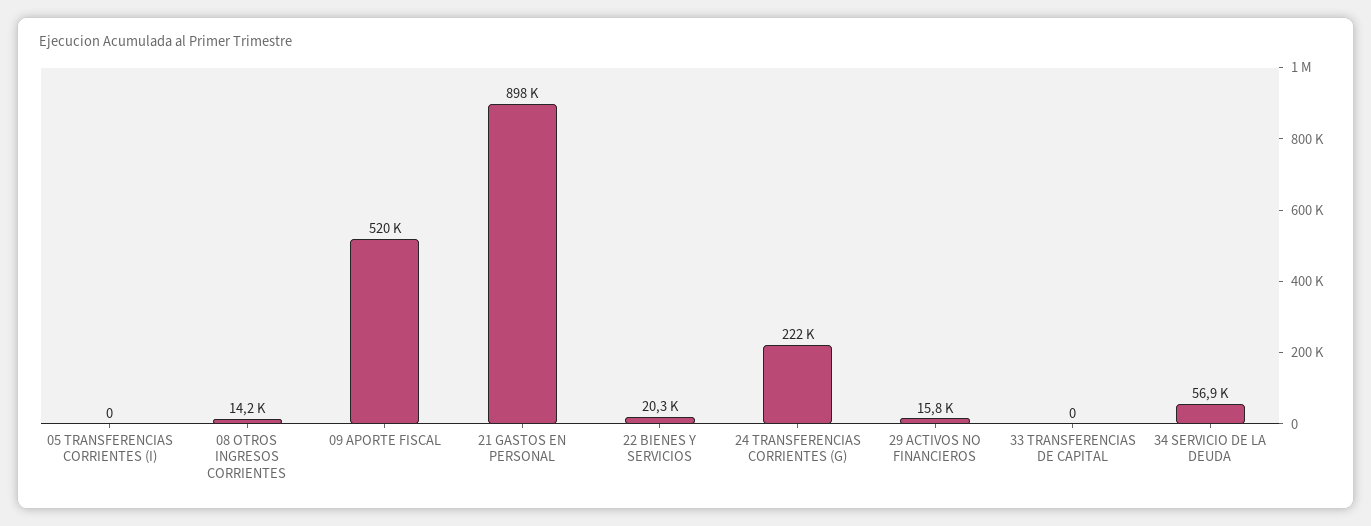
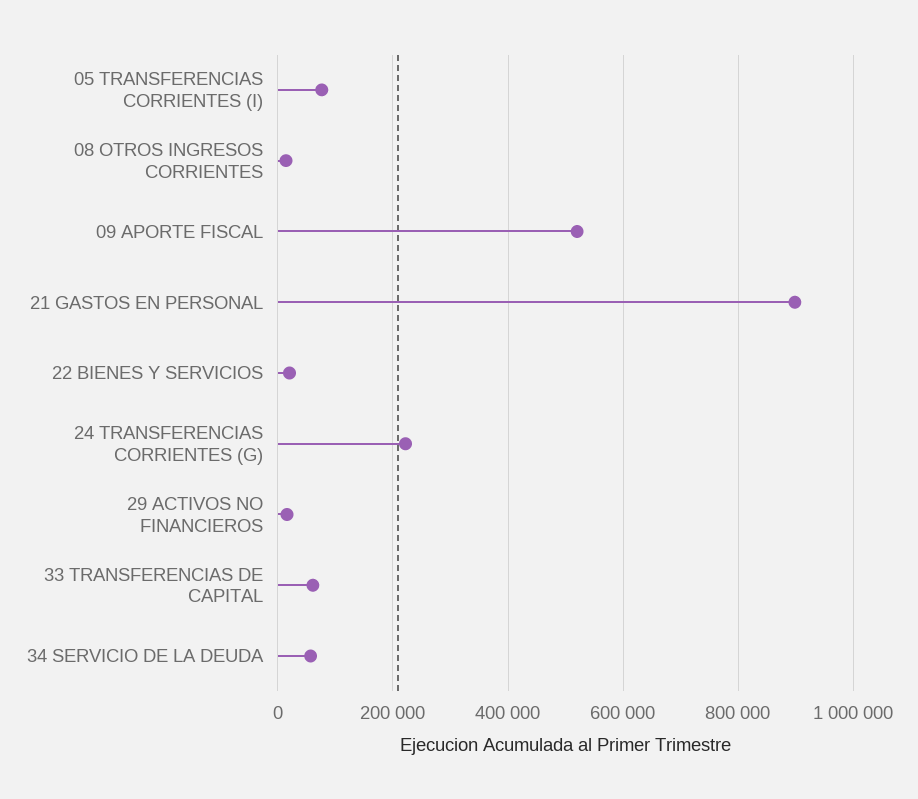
05 TRANSFERENCIAS CORRIENTES (I): 0 -> 80000
33 TRANSFERENCIAS DE CAPITAL: 0 -> 60000

